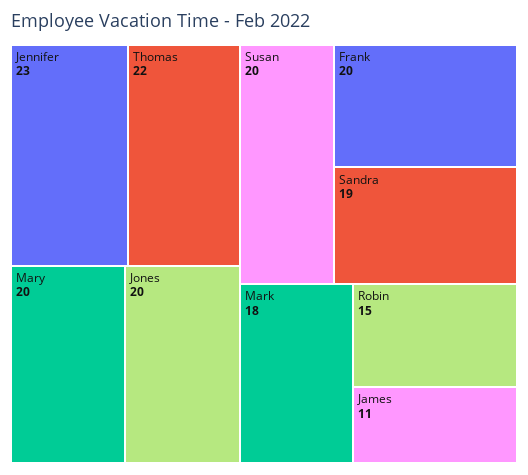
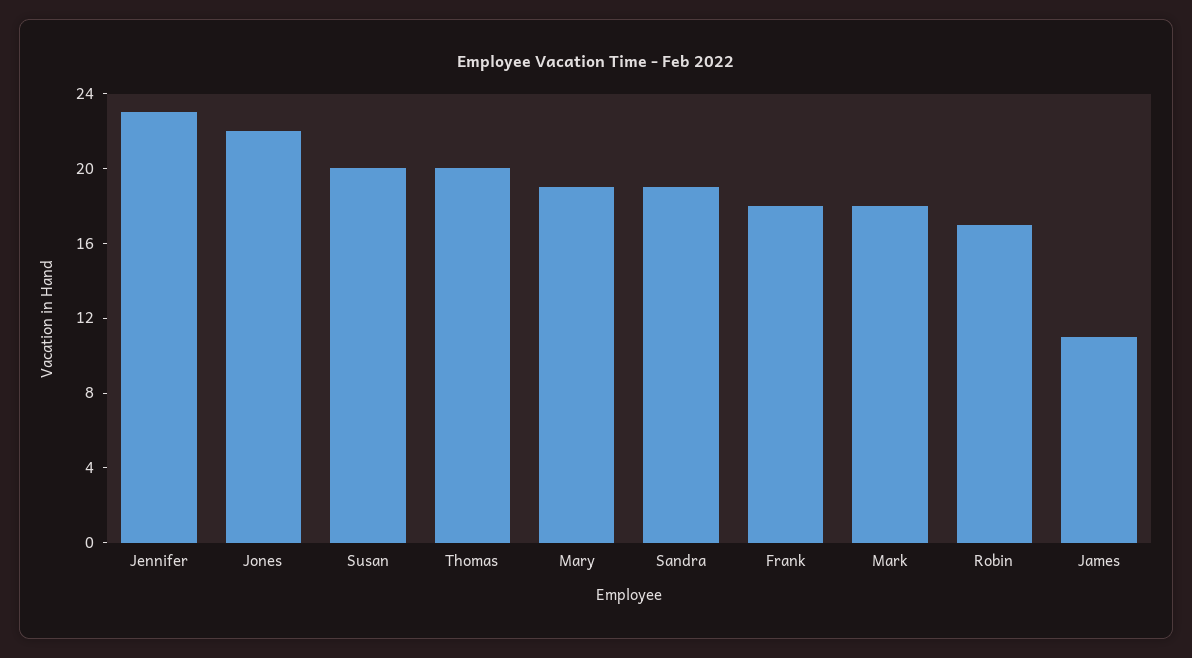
Thomas: 22 -> 20
Mary: 20 -> 19
Jones: 20 -> 22
Frank: 20 -> 18
Robin: 15 -> 17

